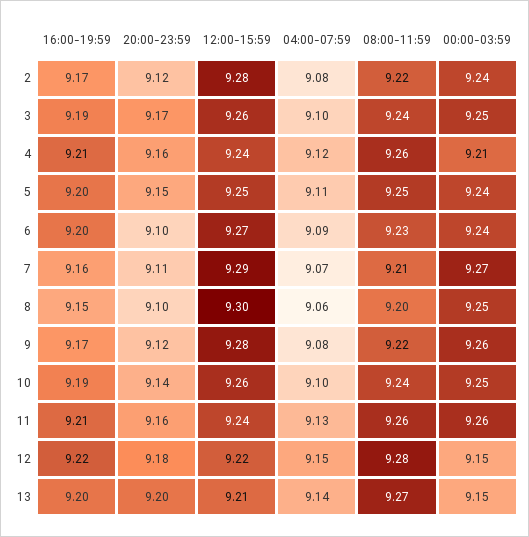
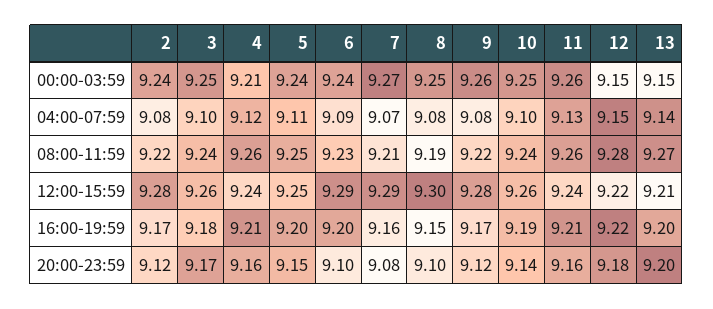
16:00-19:59, 3: 9.19 -> 9.18
12:00-15:59, 6: 9.27 -> 9.29
20:00-23:59, 7: 9.11 -> 9.08
04:00-07:59, 8: 9.06 -> 9.08
08:00-11:59, 8: 9.2 -> 9.19

